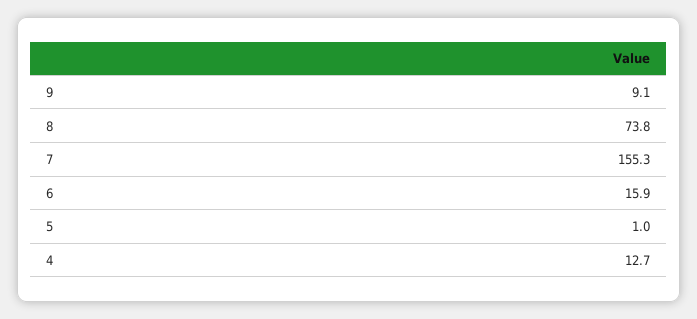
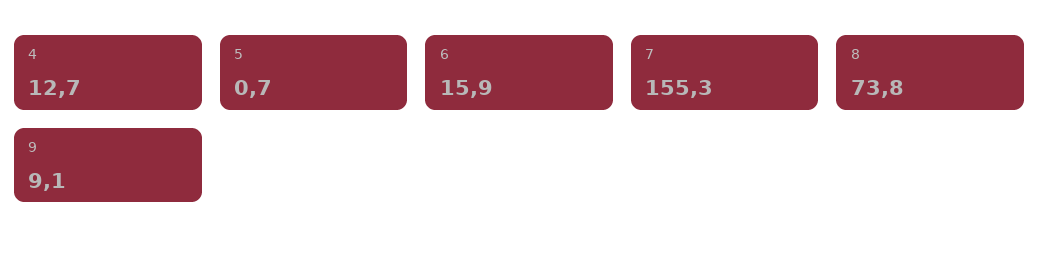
5: 1 -> 0.7

